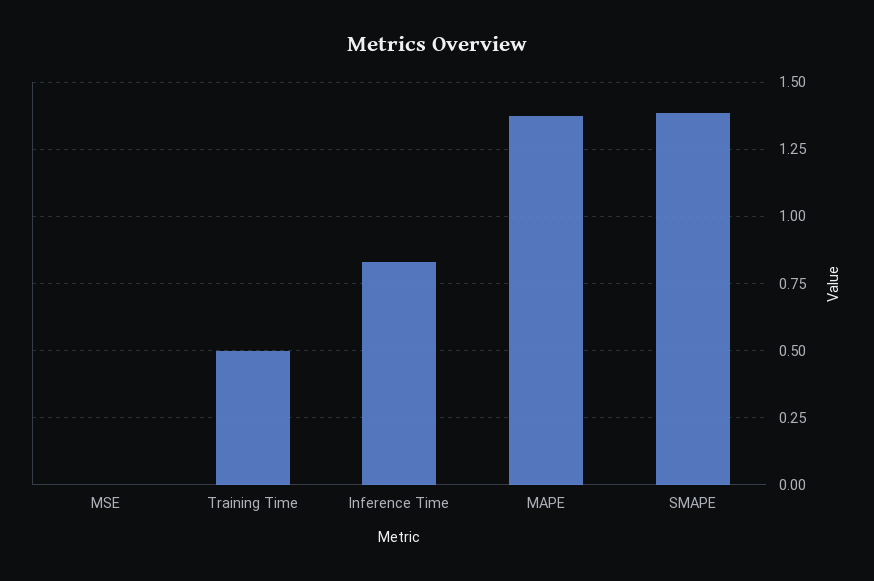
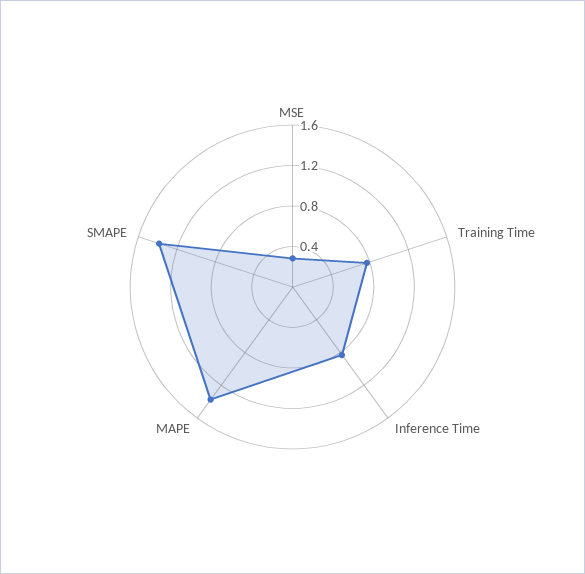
MSE: 0 -> 0.3
Training Time: 0.5 -> 0.8

